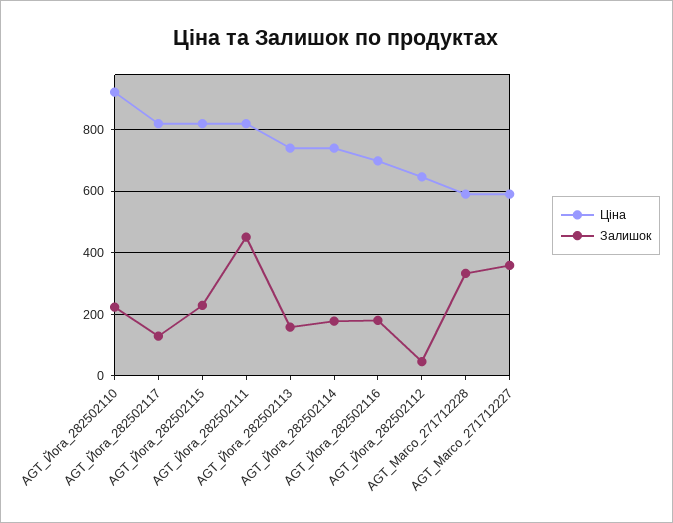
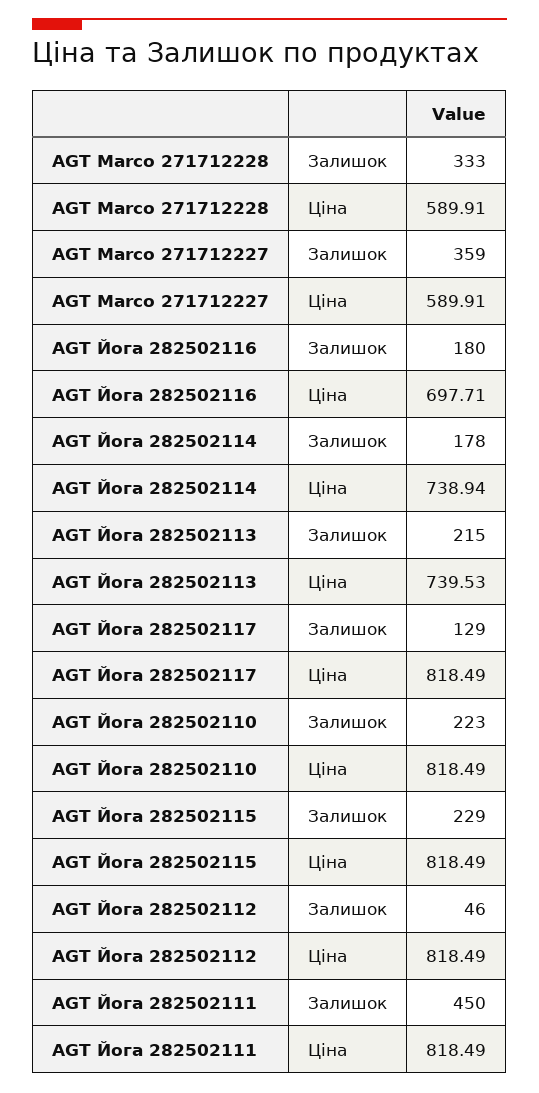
Ціна, AGT_Йога_282502110: 920 -> 818.49
Залишок, AGT_Йога_282502113: 160 -> 215
Ціна, AGT_Йога_282502112: 640 -> 818.49

